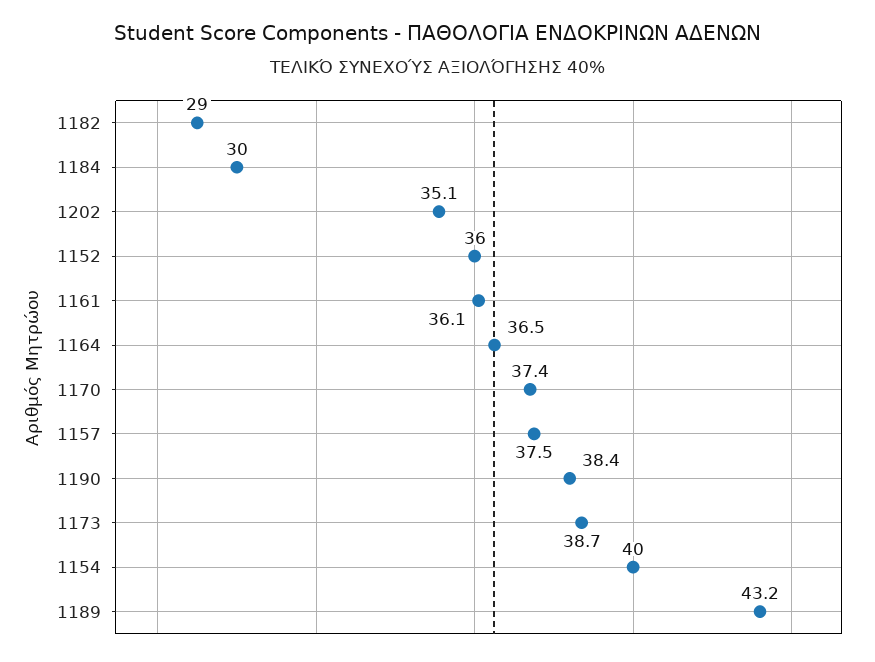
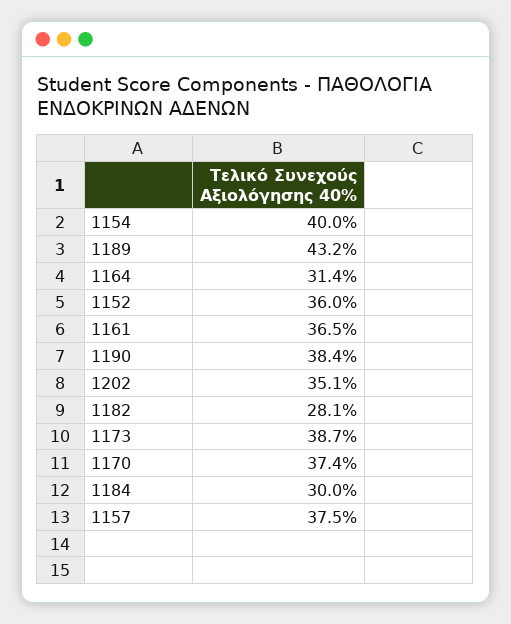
1182: 29 -> 28.1
1161: 36.1 -> 36.5
1164: 36.5 -> 31.4

